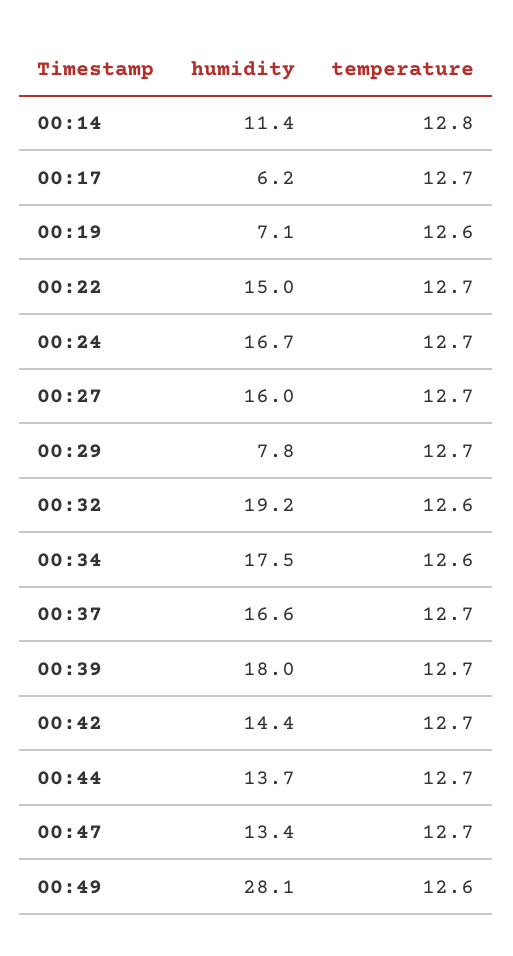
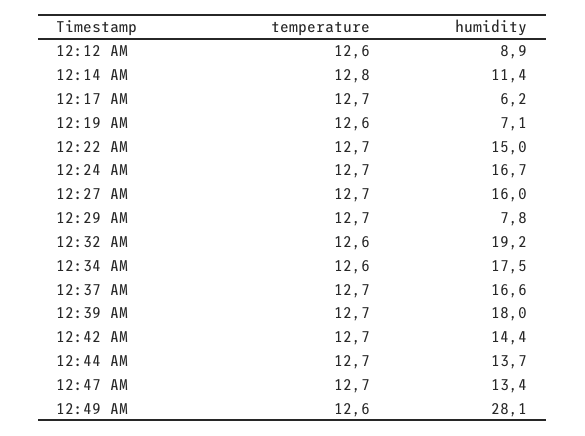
temperature, 12:12 AM: none -> 12.6
humidity, 12:12 AM: none -> 8.9

